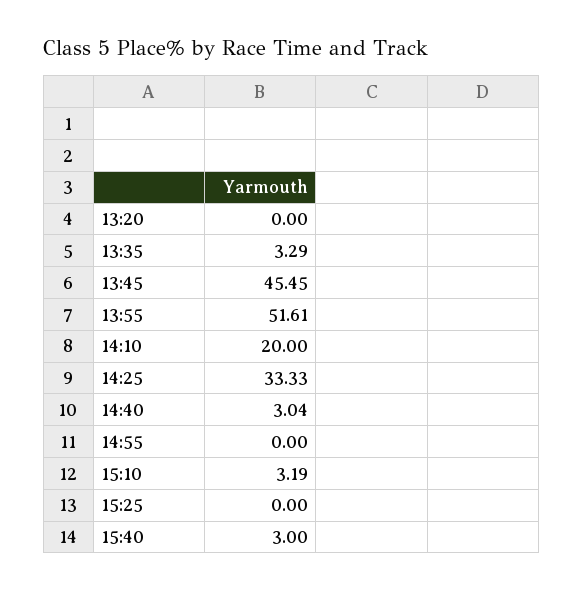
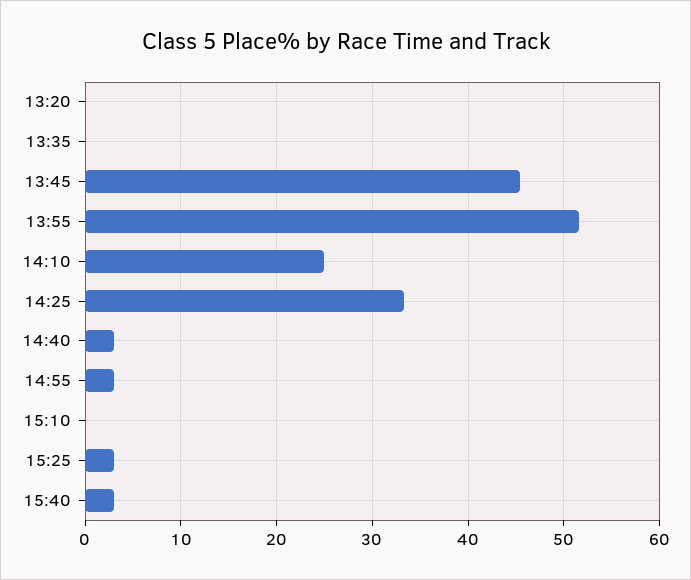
13:35: 3.29 -> 0
14:10: 20 -> 25
14:55: 0 -> 3
15:10: 3.19 -> 0
15:25: 0 -> 3

